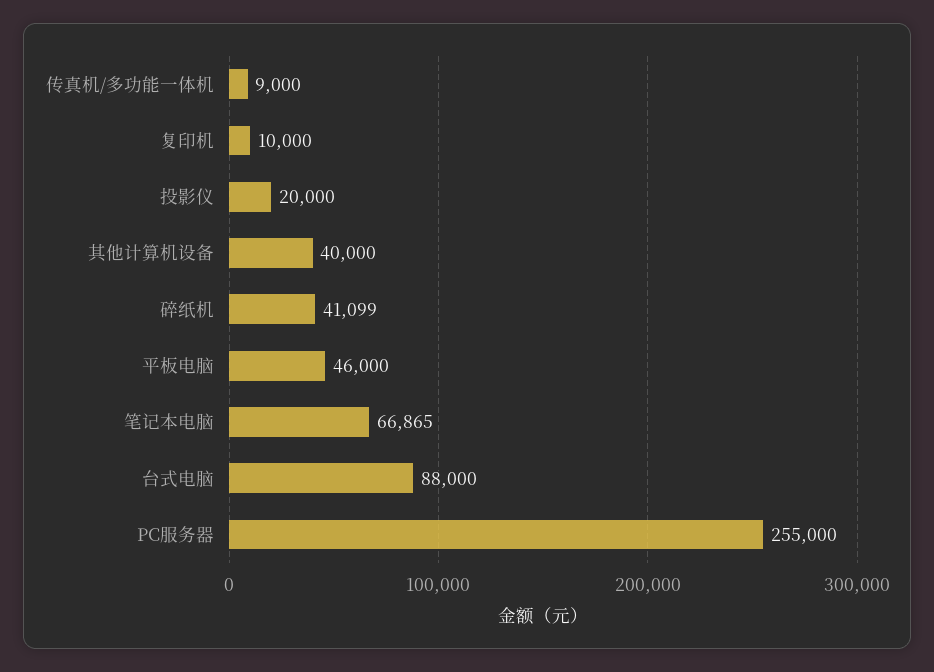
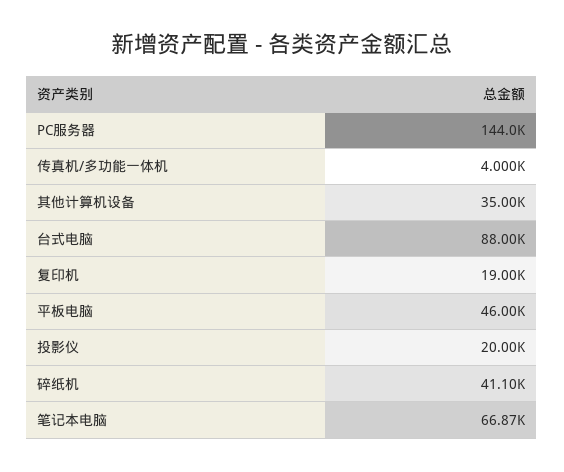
传真机/多功能一体机: 9000 -> 4000
复印机: 10000 -> 19000
其他计算机设备: 40000 -> 35000
PC服务器: 255000 -> 144000

